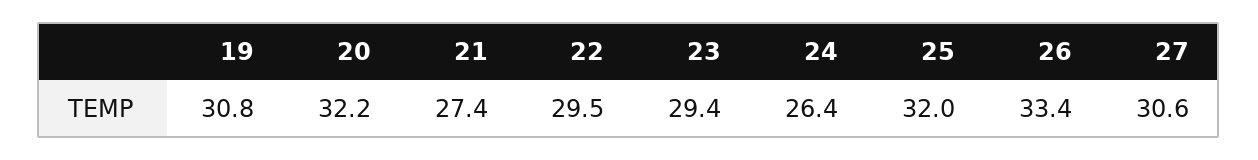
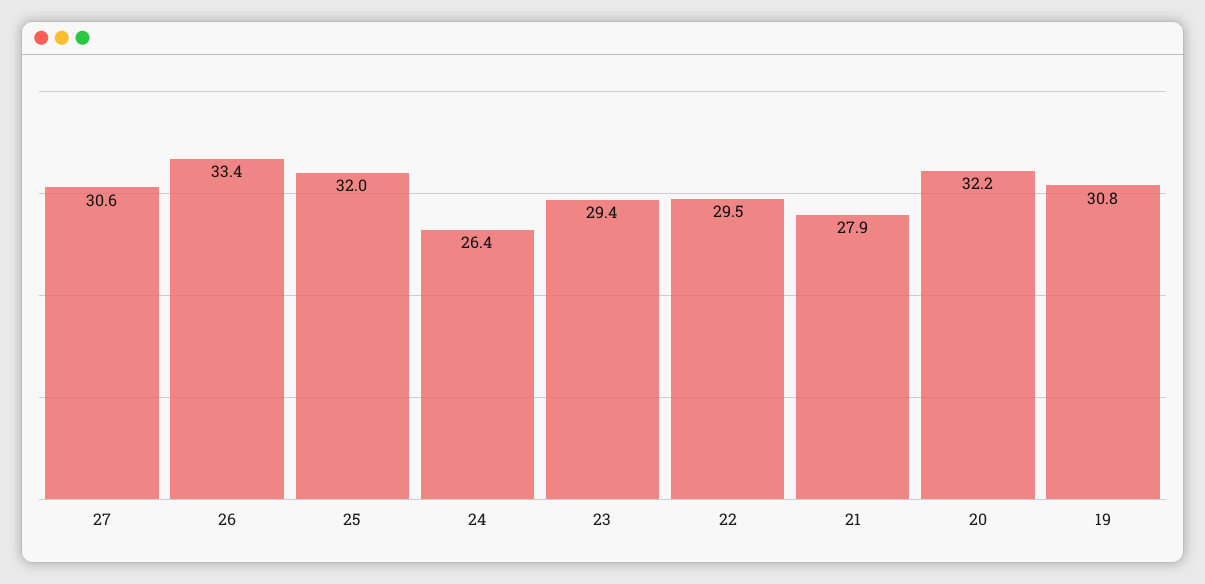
21: 27.4 -> 27.9

